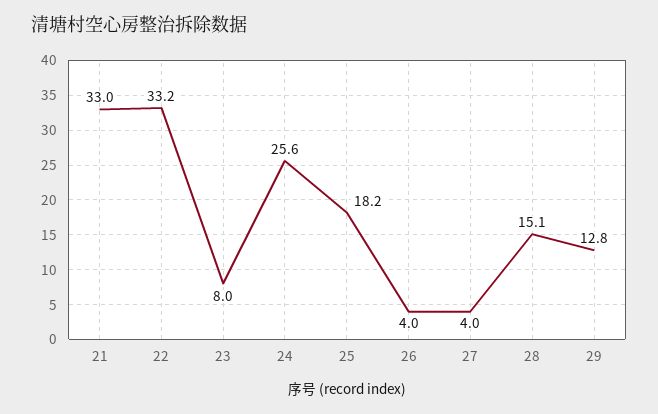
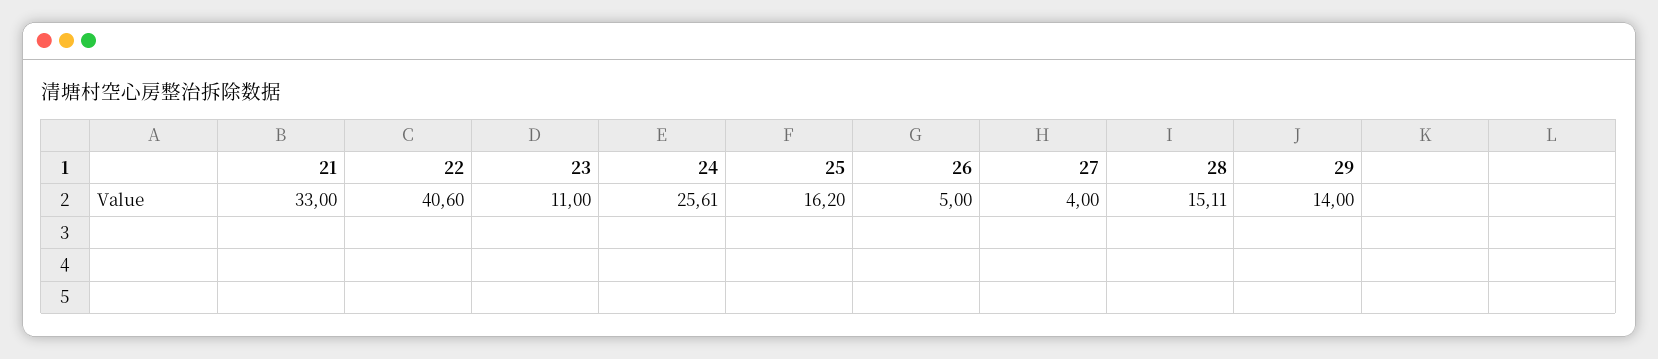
22: 33.2 -> 40.6
23: 8 -> 11
25: 18.2 -> 16.2
26: 4 -> 5
29: 12.8 -> 14

